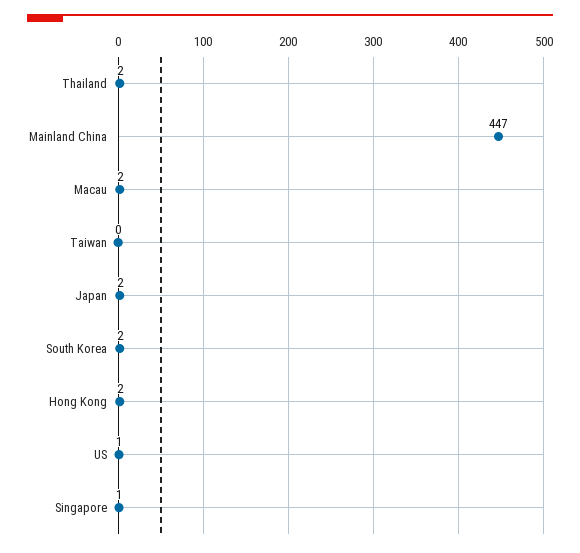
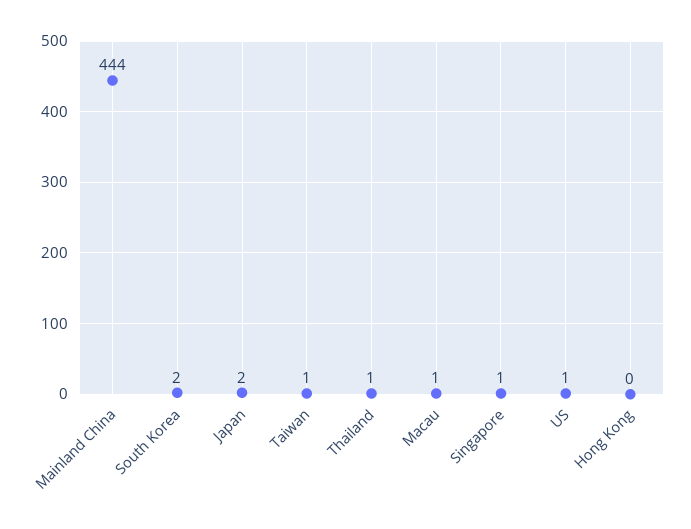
Thailand: 2 -> 1
Mainland China: 447 -> 444
Macau: 2 -> 1
Taiwan: 0 -> 1
Hong Kong: 2 -> 0

